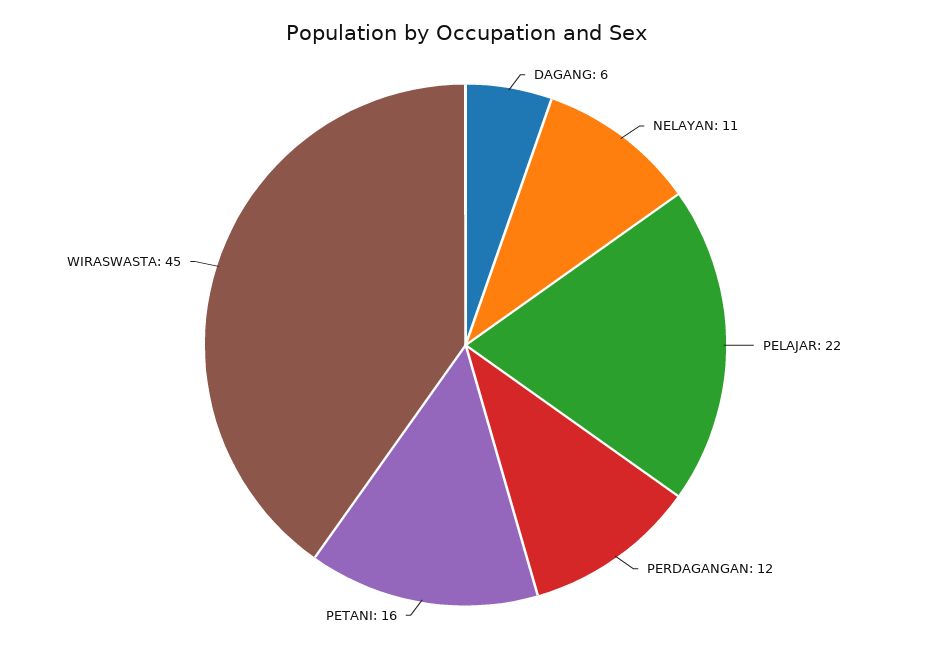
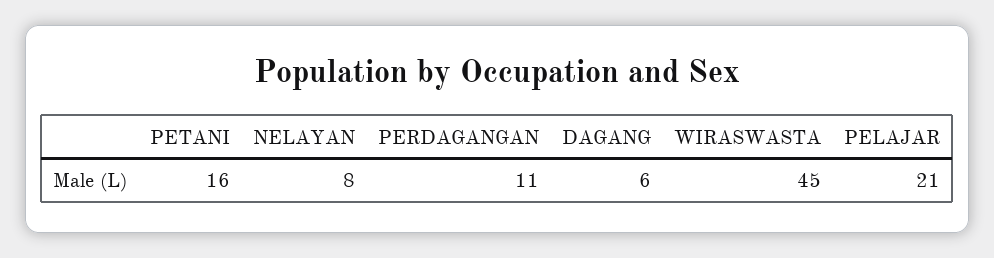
NELAYAN: 11 -> 8
PELAJAR: 22 -> 21
PERDAGANGAN: 12 -> 11

